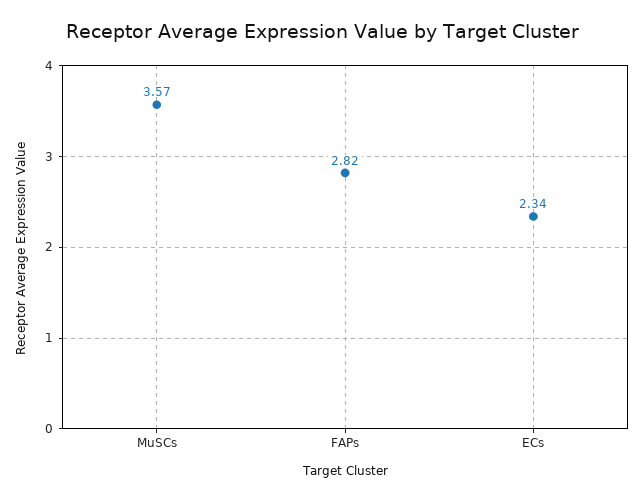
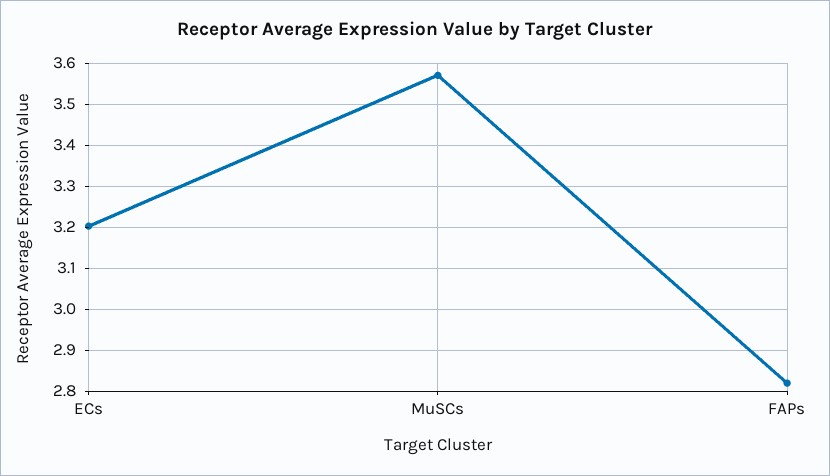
ECs: 2.34 -> 3.2

